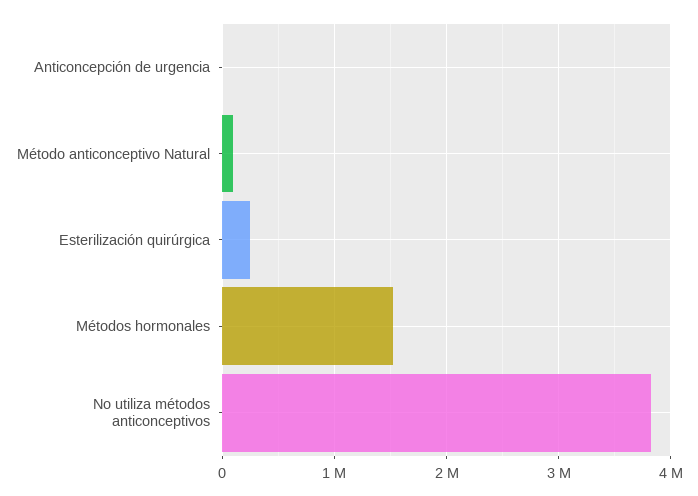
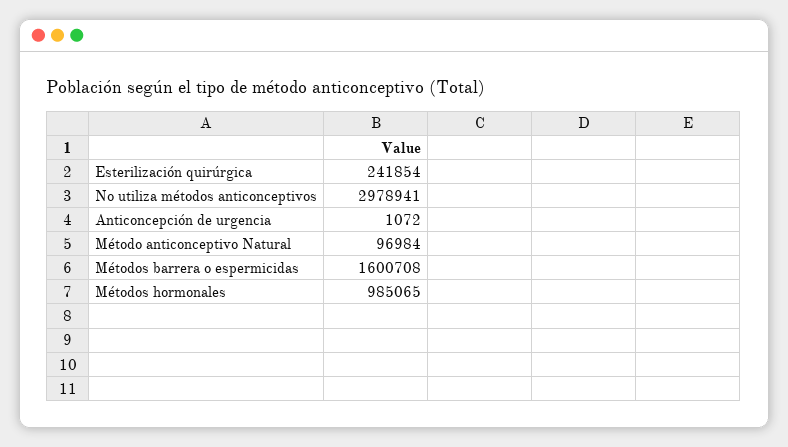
Métodos hormonales: 1500000 -> 985065
No utiliza métodos anticonceptivos: 3800000 -> 2978941
Métodos barrera o espermicidas: none -> 1600708

